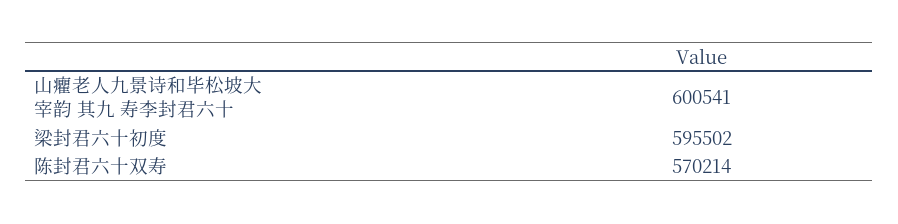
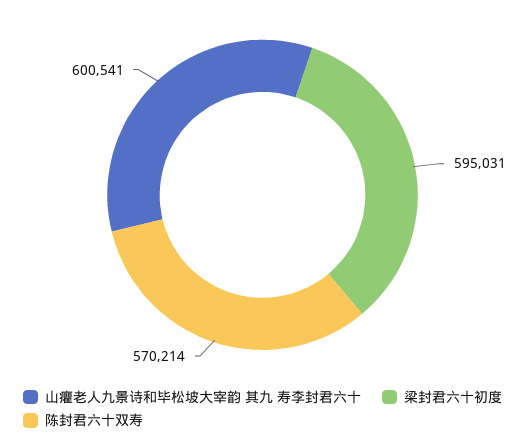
梁封君六十初度: 595502 -> 595031

